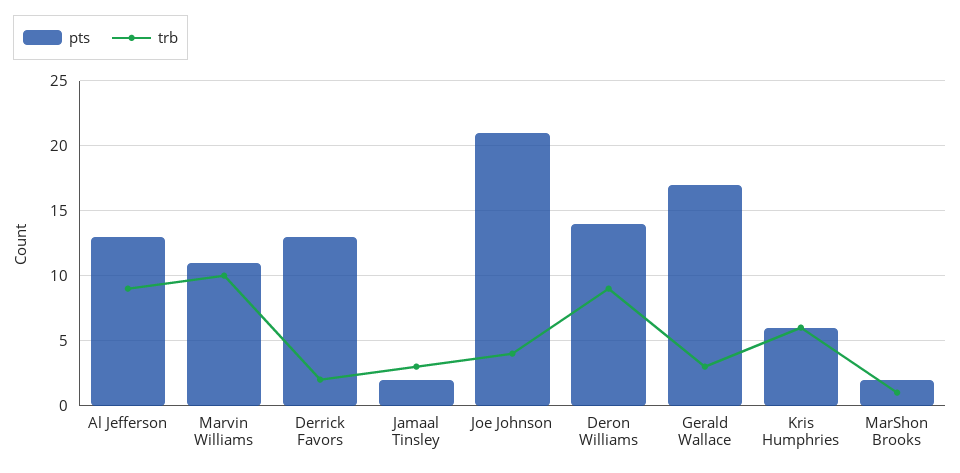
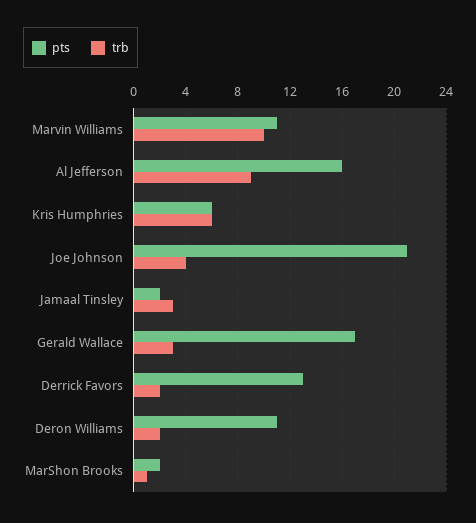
pts, Al Jefferson: 13 -> 16
pts, Deron Williams: 14 -> 11
trb, Deron Williams: 9 -> 2

